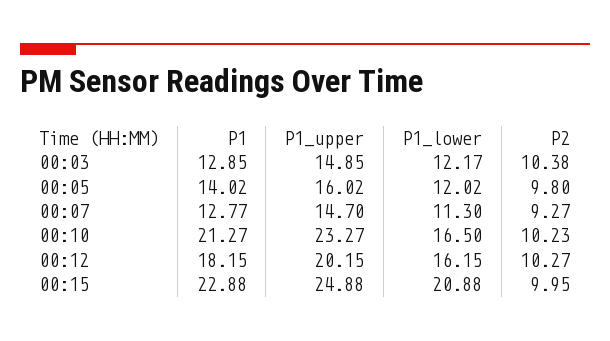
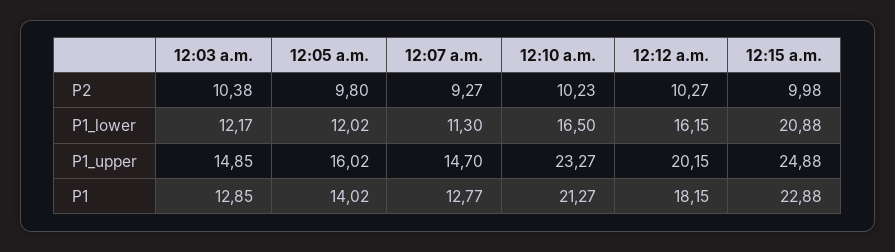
P2, 00:15: 9.95 -> 9.98

